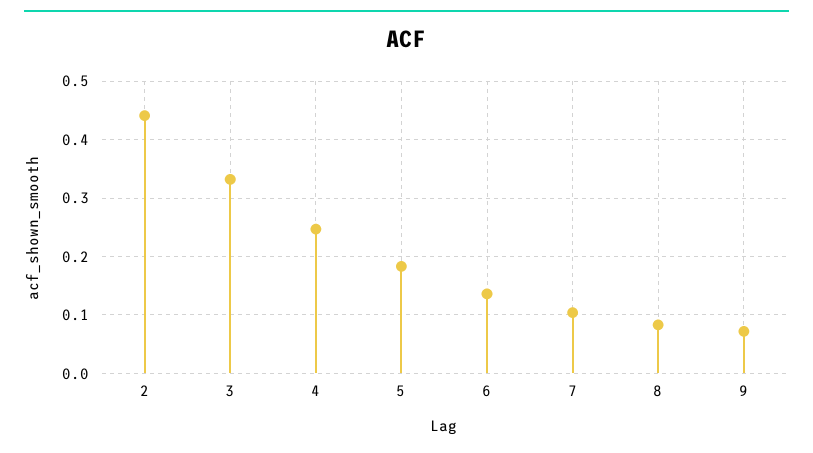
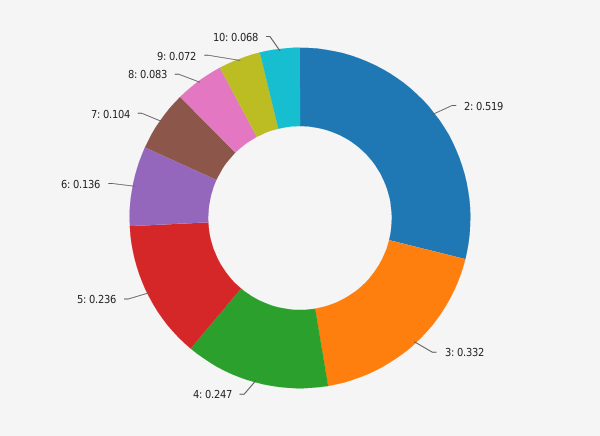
2: 0.44 -> 0.519
5: 0.18 -> 0.236
10: none -> 0.068

